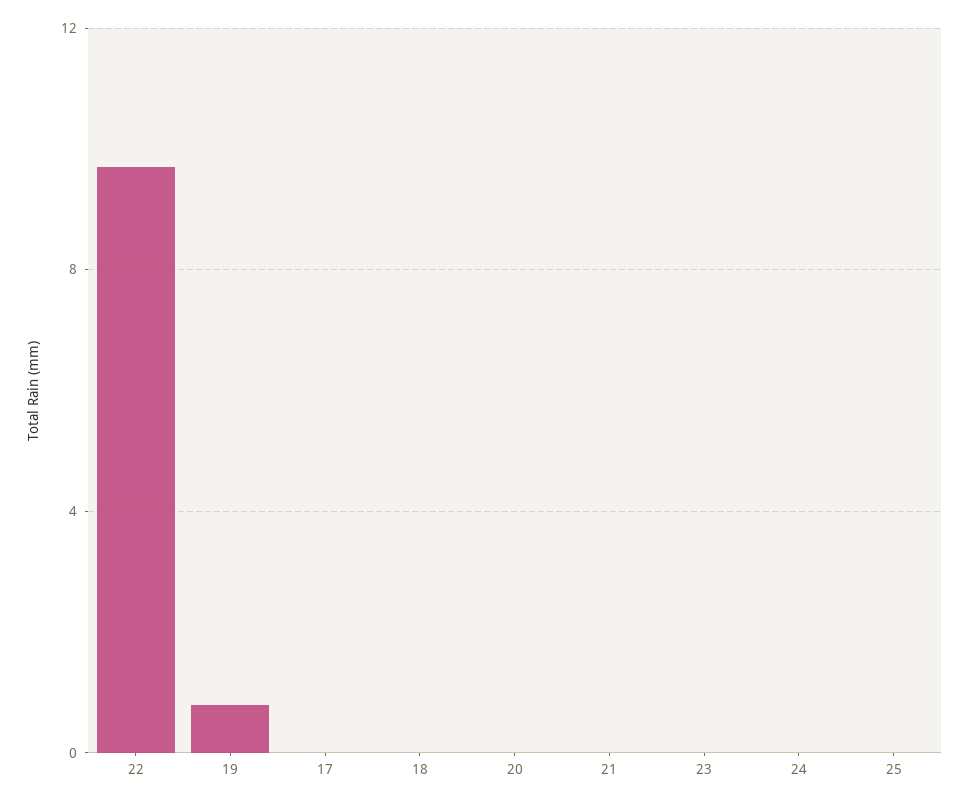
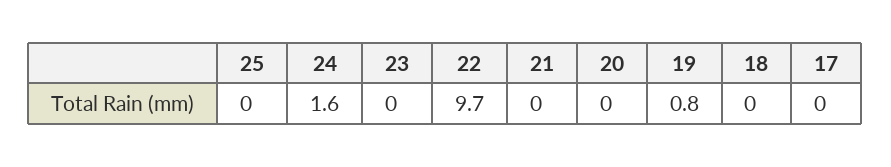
24: 0 -> 1.6

